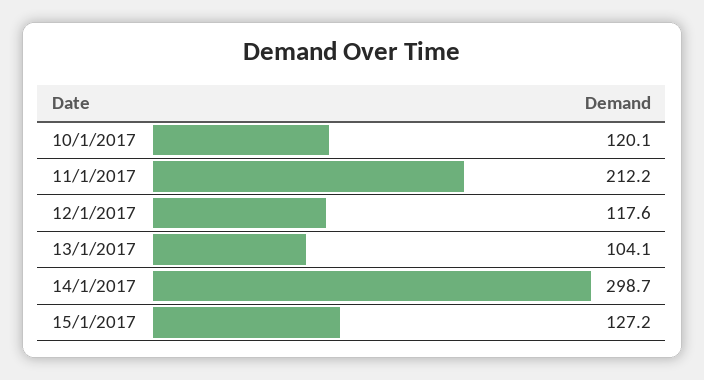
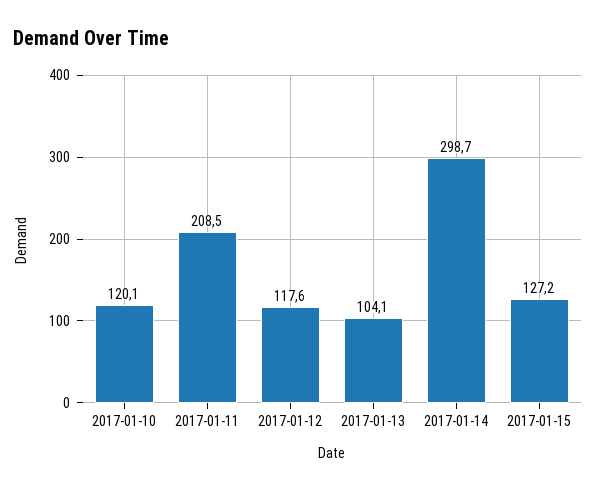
11/1/2017: 212.2 -> 208.5

